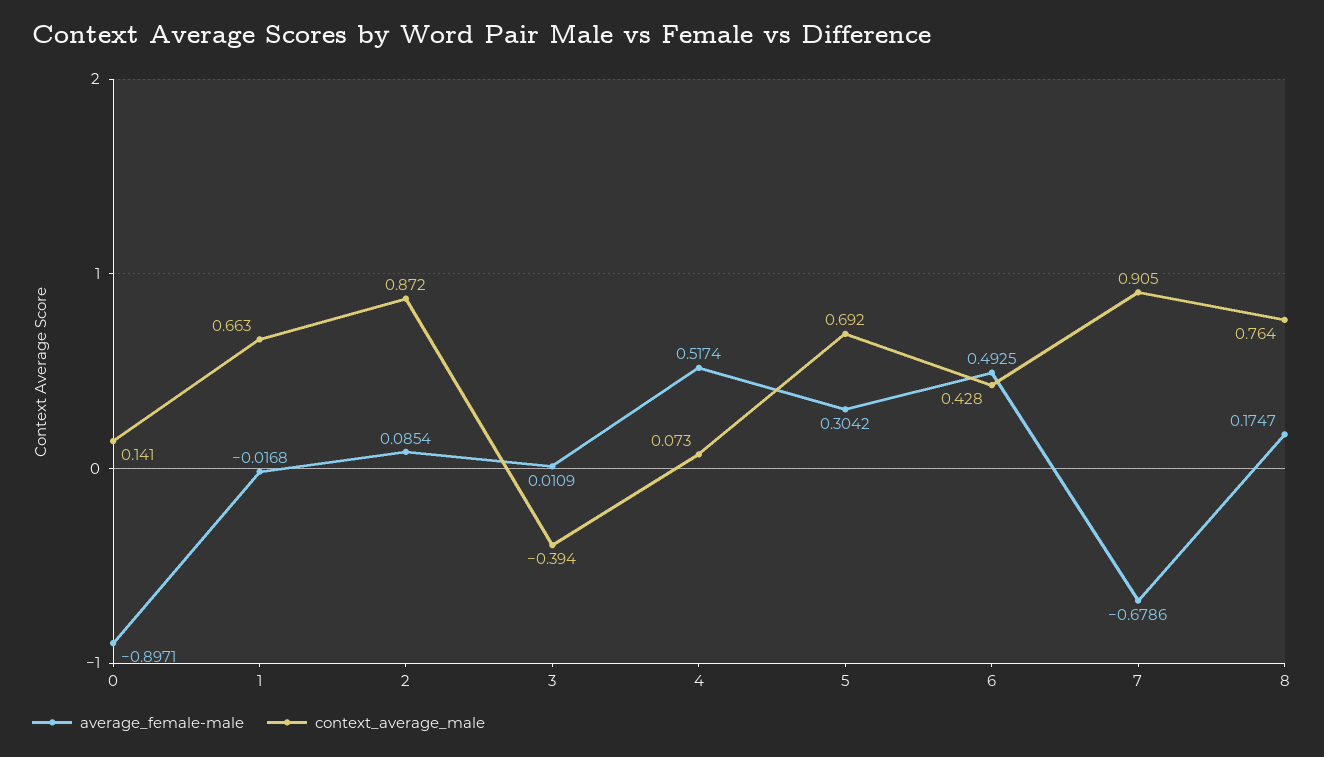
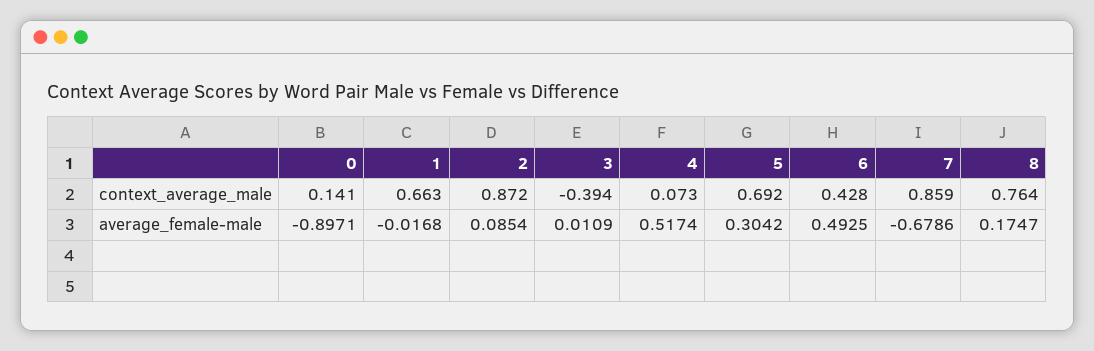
context_average_male, 7: 0.905 -> 0.859

